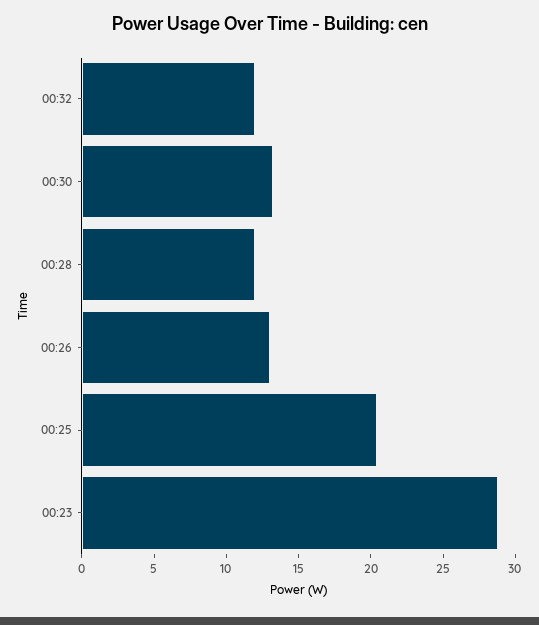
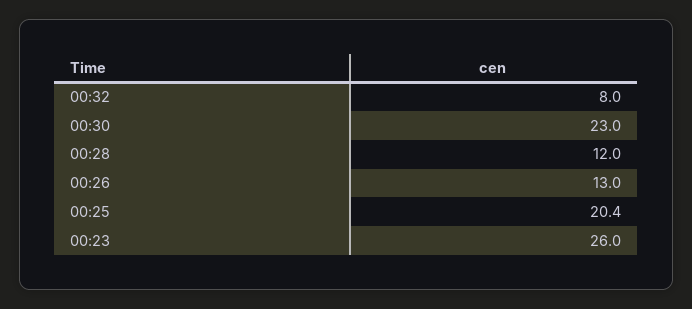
00:32: 12 -> 8
00:30: 13 -> 23
00:23: 29 -> 26

